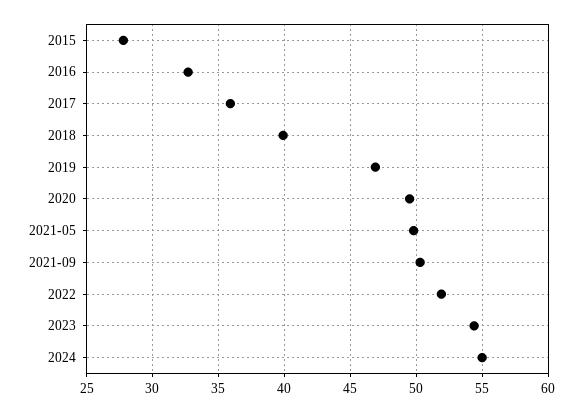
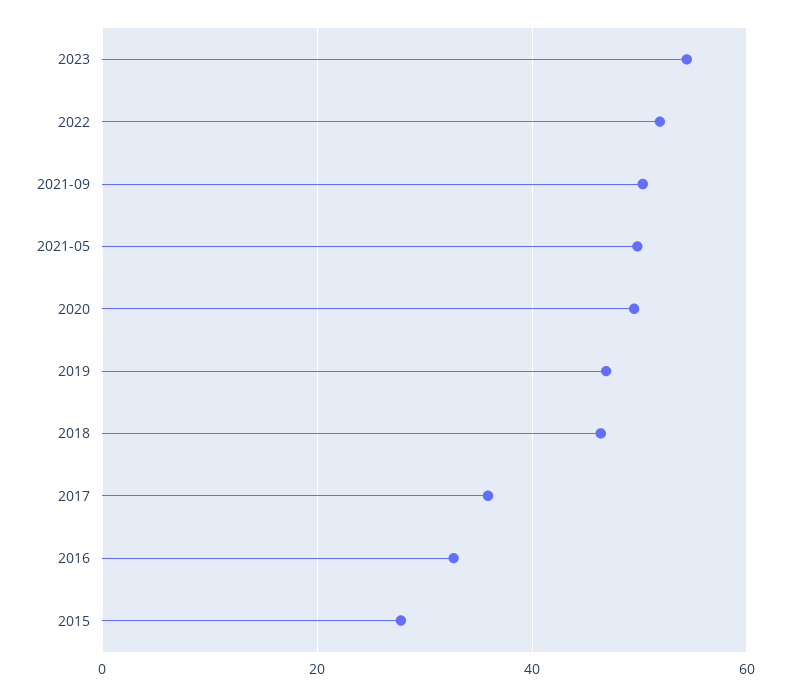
2018: 40 -> 46
2024: 55 -> none

